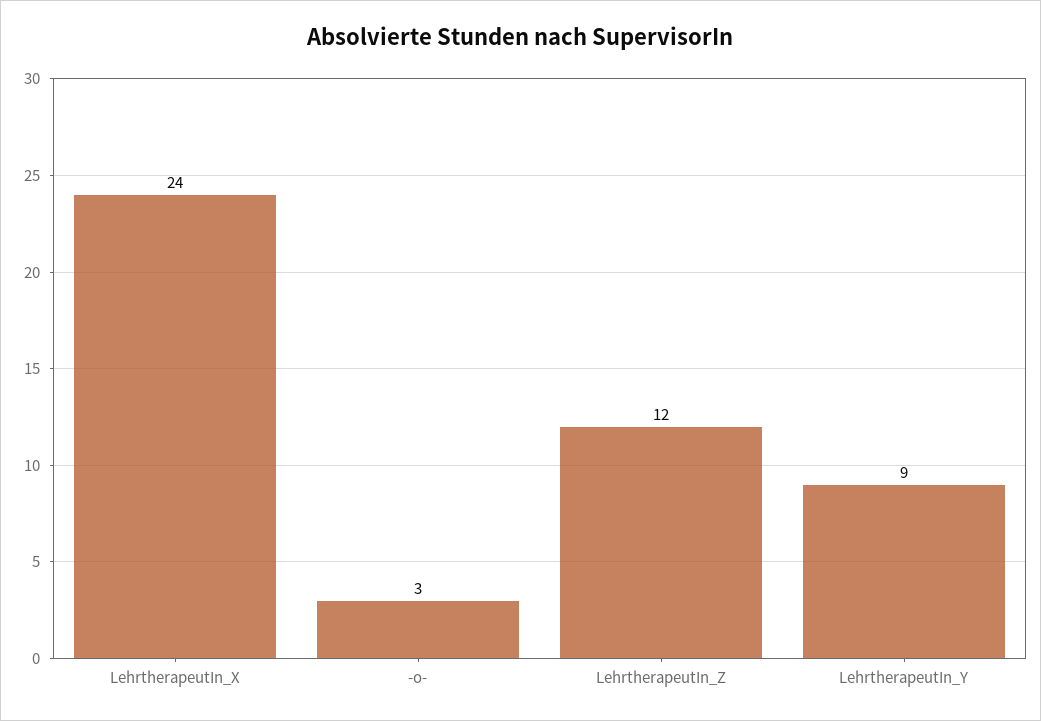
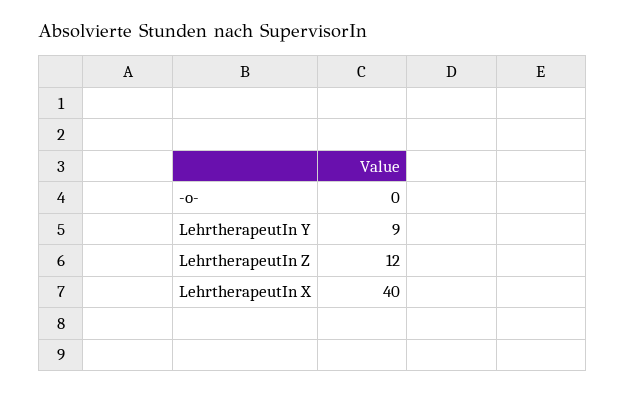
LehrtherapeutIn_X: 24 -> 40
-o-: 3 -> 0

